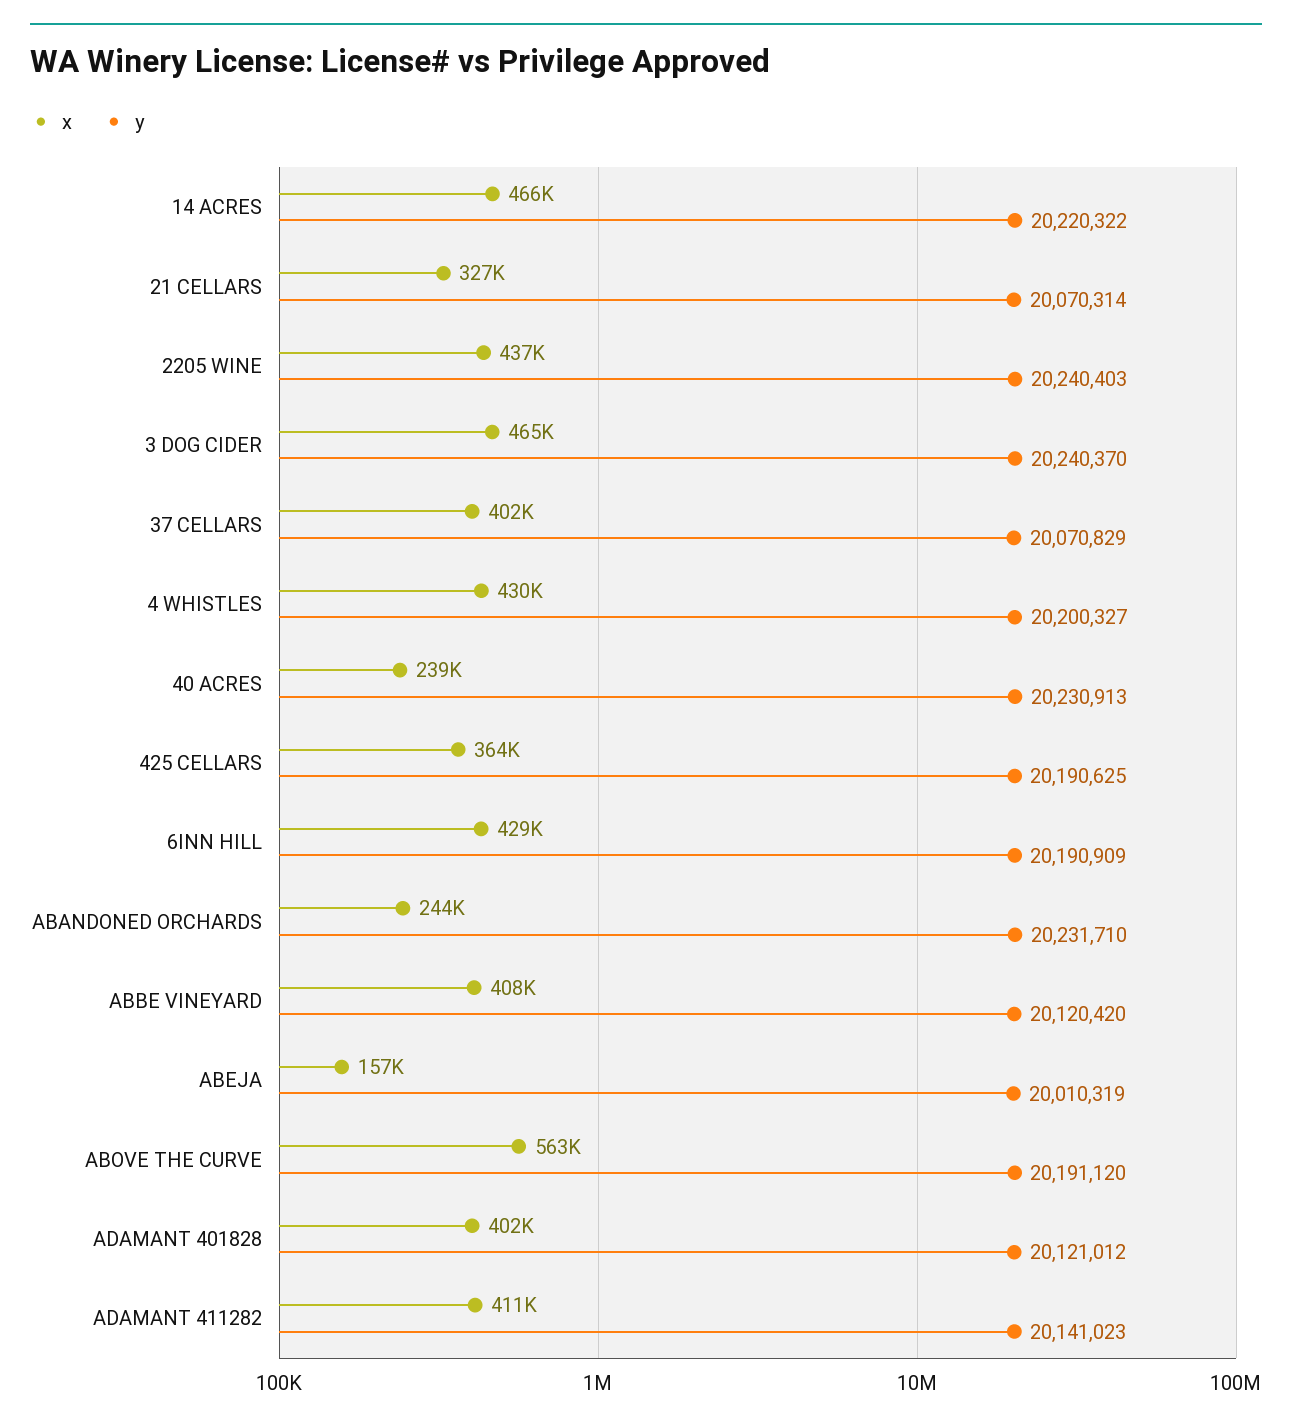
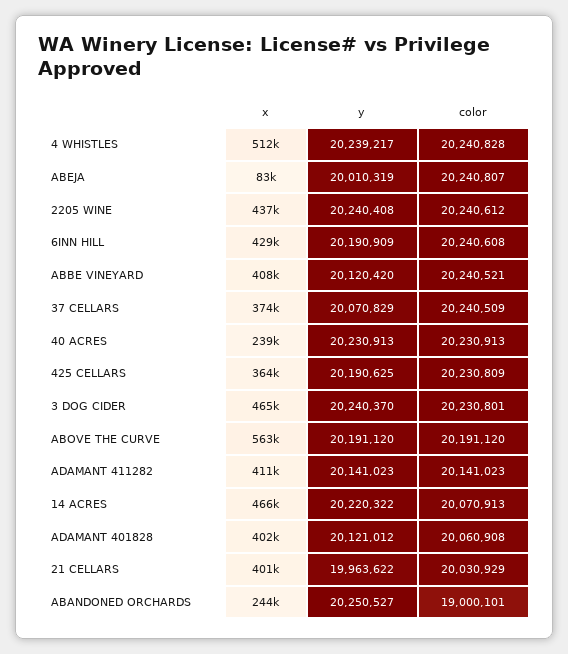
x, 21 CELLARS: 327000 -> 401000
y, 21 CELLARS: 20070314 -> 19963622
y, 2205 WINE: 20240403 -> 20240408
x, 37 CELLARS: 402000 -> 374000
x, 4 WHISTLES: 430000 -> 512000
y, 4 WHISTLES: 20200327 -> 20239217
y, ABANDONED ORCHARDS: 20231710 -> 20250527
x, ABEJA: 157000 -> 83000
color, 4 WHISTLES: none -> 20240828
color, ABEJA: none -> 20240807
color, 2205 WINE: none -> 20240612
color, 6INN HILL: none -> 20240608
color, ABBE VINEYARD: none -> 20240521
color, 37 CELLARS: none -> 20240509
color, 40 ACRES: none -> 20230913
color, 425 CELLARS: none -> 20230809
color, 3 DOG CIDER: none -> 20230801
color, ABOVE THE CURVE: none -> 20191120
color, ADAMANT 411282: none -> 20141023
color, 14 ACRES: none -> 20070913
color, ADAMANT 401828: none -> 20060908
color, 21 CELLARS: none -> 20030929
color, ABANDONED ORCHARDS: none -> 19000101

